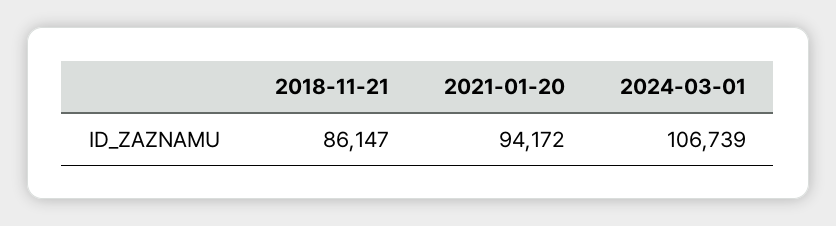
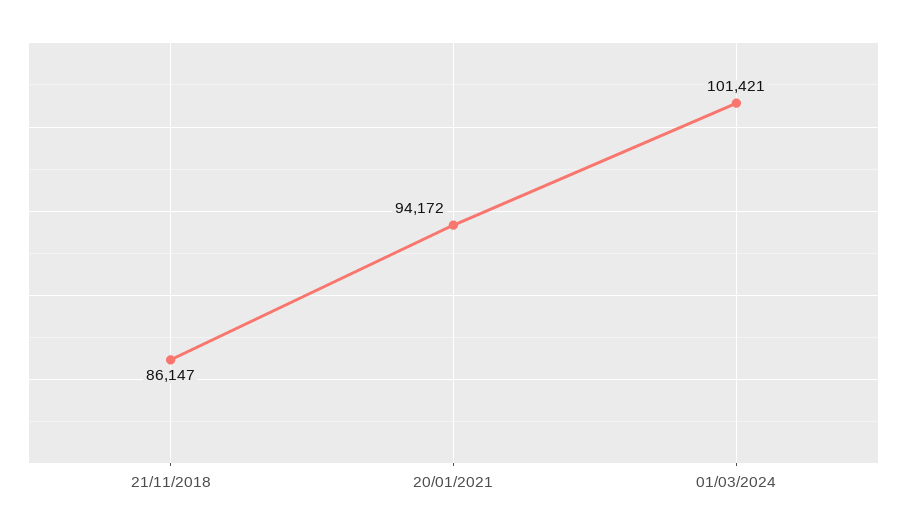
2024-03-01: 106739 -> 101421

